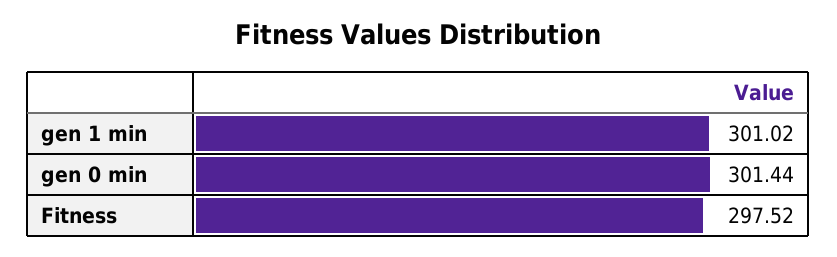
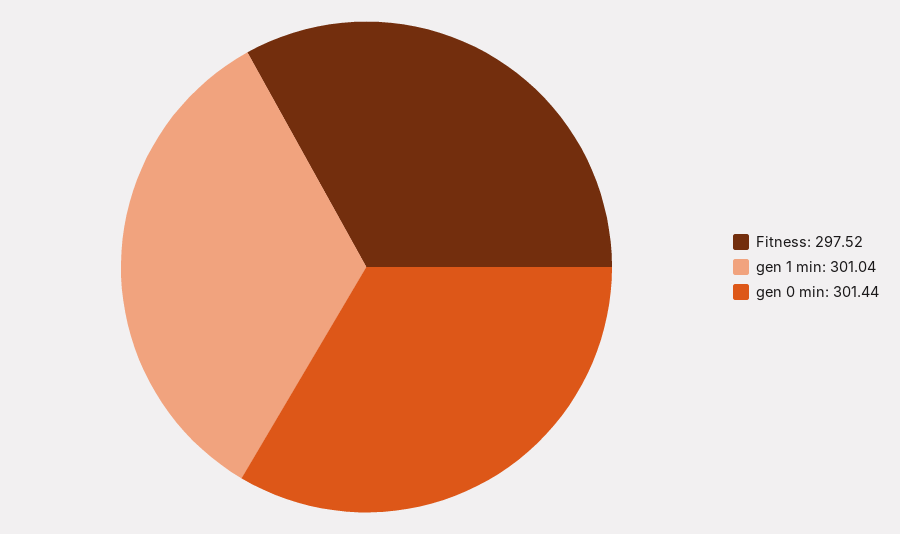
gen 1 min: 301.02 -> 301.04

